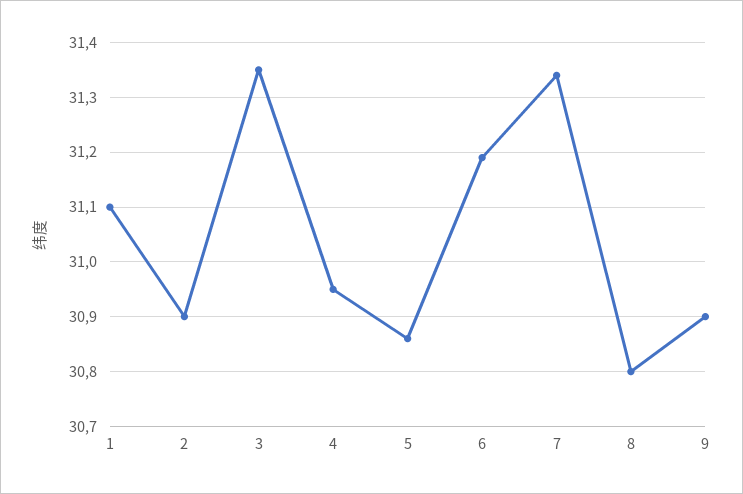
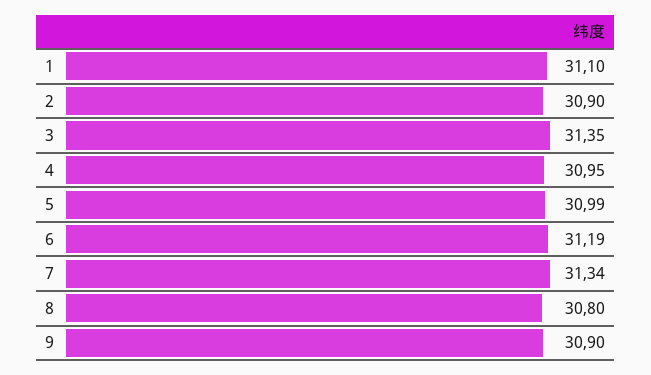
5: 30.85 -> 30.99

